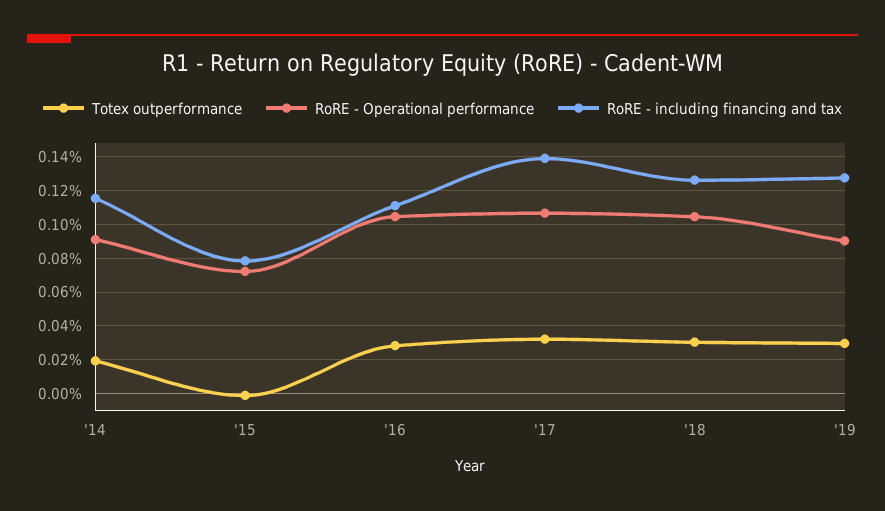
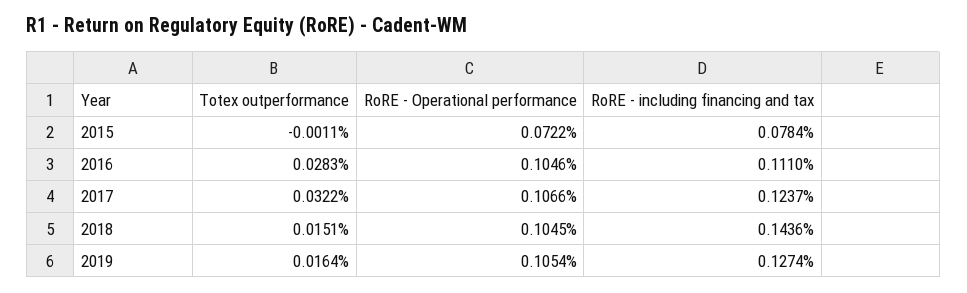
Totex outperformance, '14: 0.02 -> none
RoRE - Operational performance, '14: 0.09 -> none
RoRE - including financing and tax, '14: 0.115 -> none
RoRE - including financing and tax, '17: 0.14 -> 0.1237
Totex outperformance, '18: 0.03 -> 0.0151
RoRE - including financing and tax, '18: 0.125 -> 0.1436
Totex outperformance, '19: 0.03 -> 0.0164
RoRE - Operational performance, '19: 0.09 -> 0.1054

